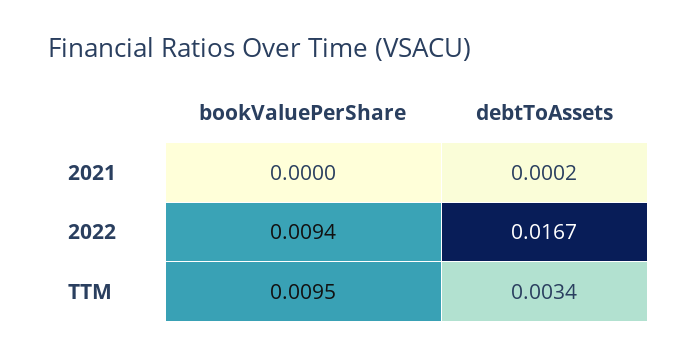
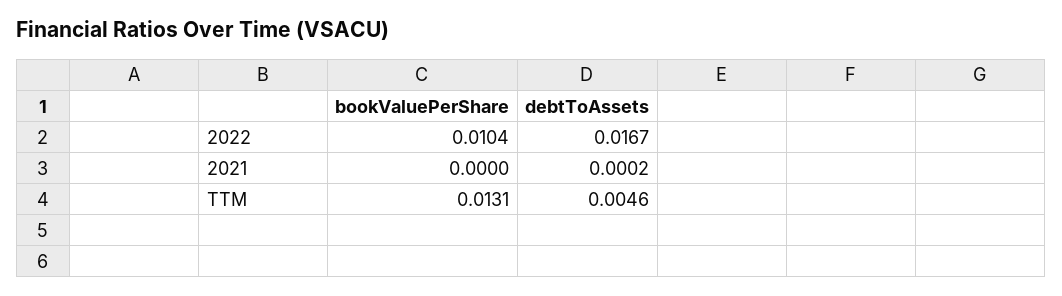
bookValuePerShare, 2022: 0.0094 -> 0.0104
bookValuePerShare, TTM: 0.0095 -> 0.0131
debtToAssets, TTM: 0.0034 -> 0.0046

